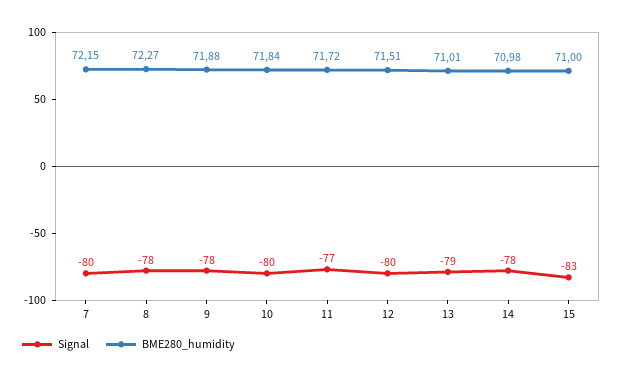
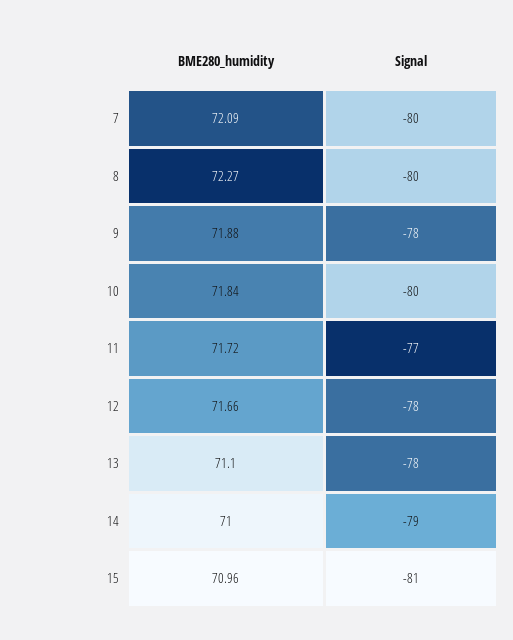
BME280_humidity, 7: 72.15 -> 72.09
Signal, 8: -78 -> -80
Signal, 12: -80 -> -78
BME280_humidity, 12: 71.51 -> 71.66
Signal, 13: -79 -> -78
BME280_humidity, 13: 71.01 -> 71.1
Signal, 14: -78 -> -79
BME280_humidity, 14: 70.98 -> 71
Signal, 15: -83 -> -81
BME280_humidity, 15: 71 -> 70.96

